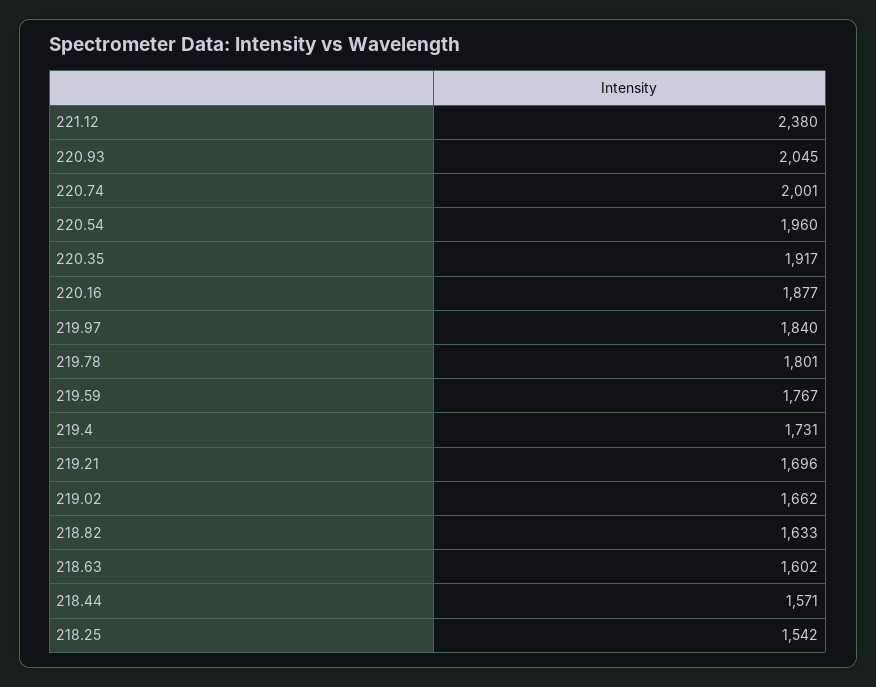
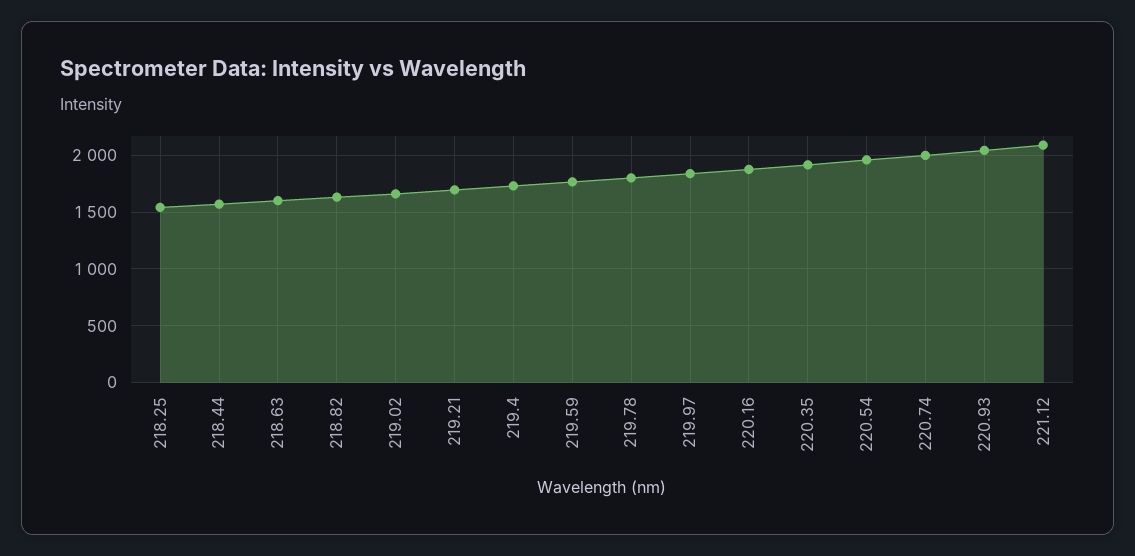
221.12: 2380 -> 2100

